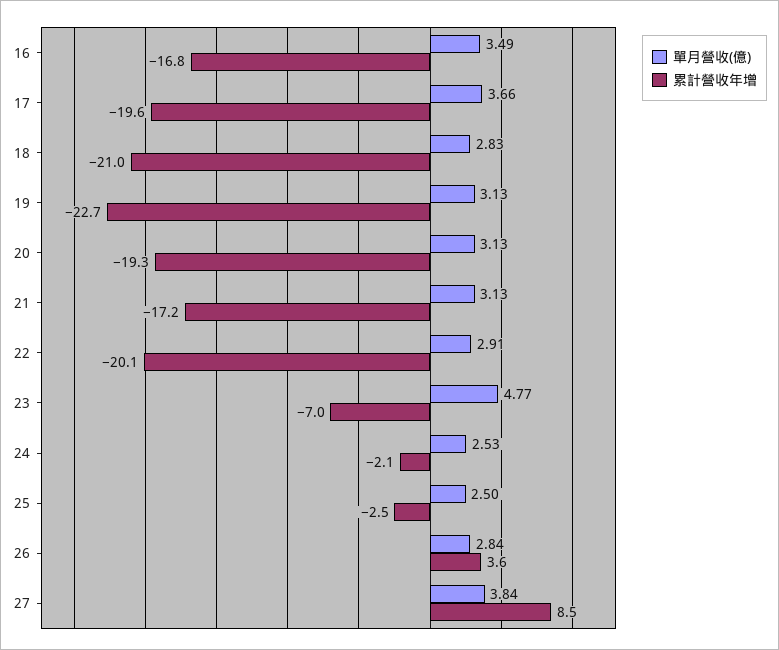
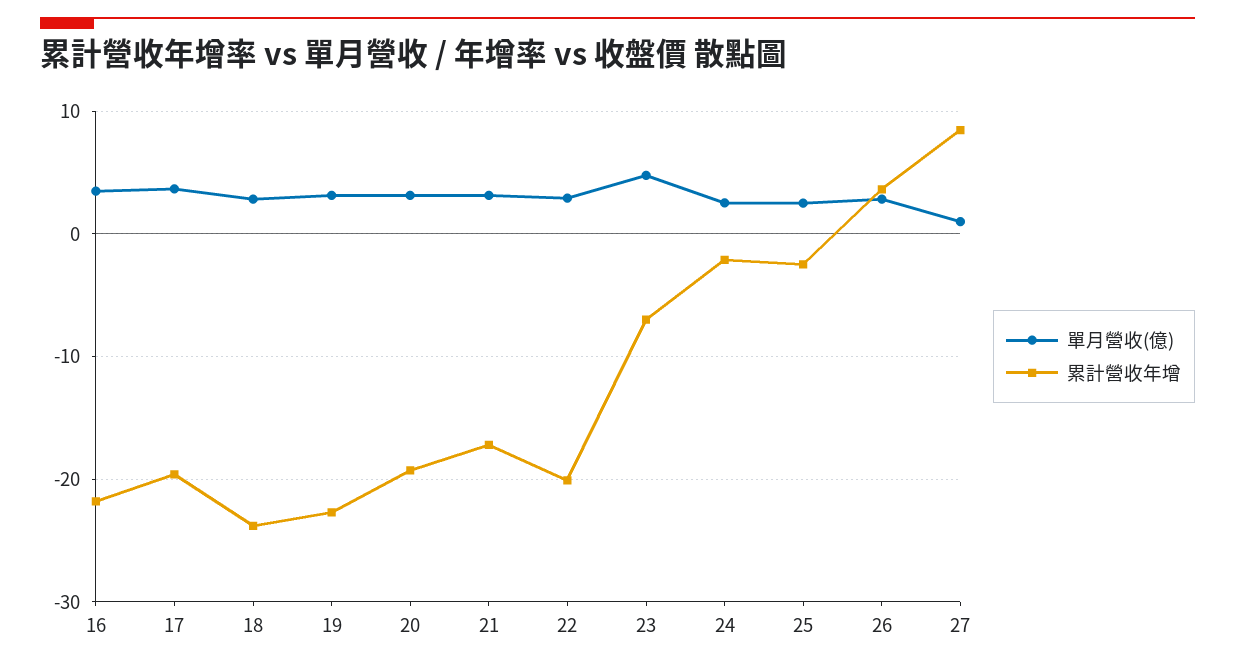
累計營收年增, 16: -16.8 -> -22
累計營收年增, 18: -21 -> -24
單月營收(億), 27: 3.84 -> 1

